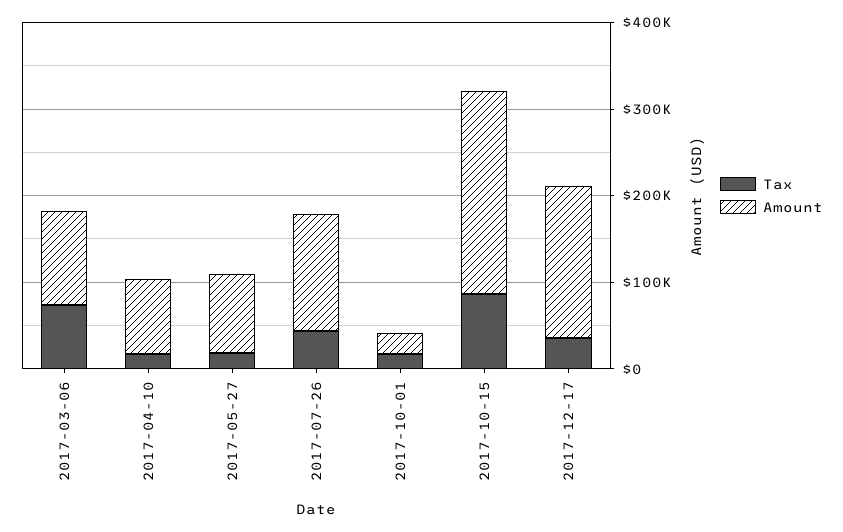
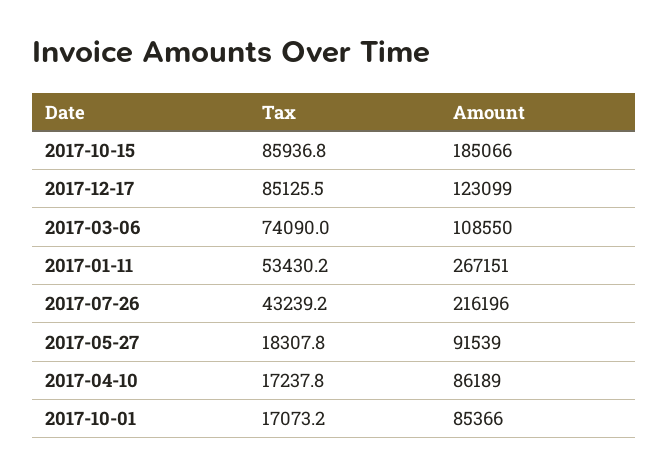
Amount, 2017-07-26: 140000 -> 216196
Amount, 2017-10-01: 20000 -> 85366
Amount, 2017-10-15: 240000 -> 185066
Tax, 2017-12-17: 40000 -> 85125.5
Amount, 2017-12-17: 180000 -> 123099
Tax, 2017-01-11: none -> 53430.2
Amount, 2017-01-11: none -> 267151

